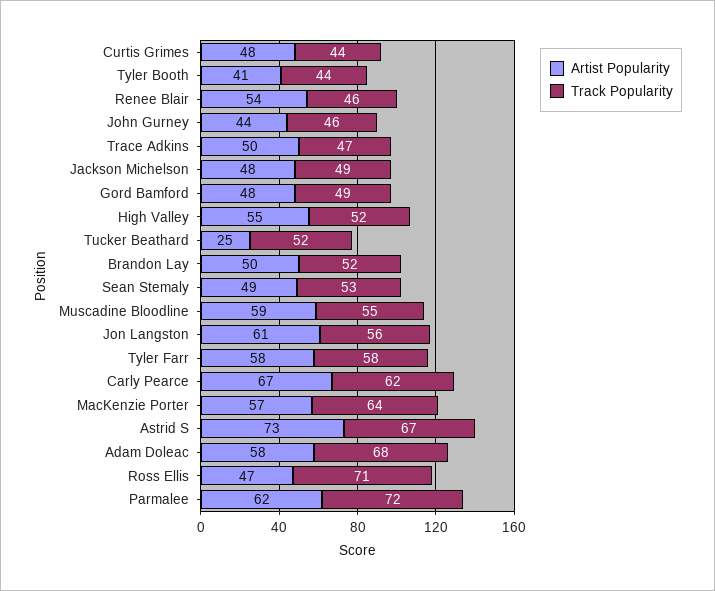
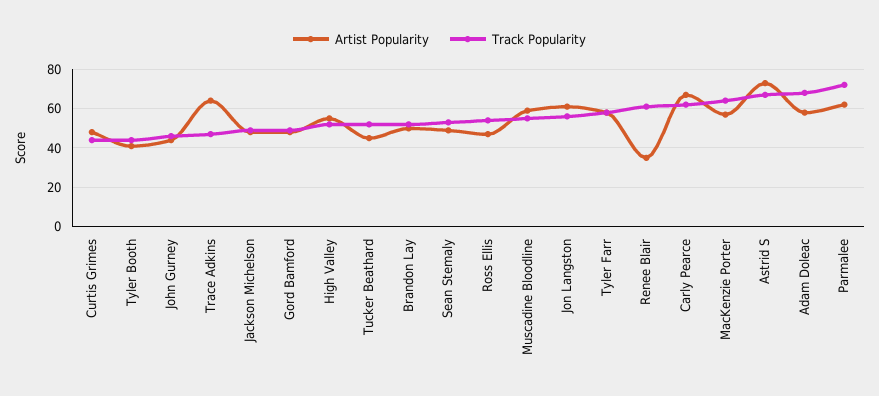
Artist Popularity, Renee Blair: 54 -> 35
Track Popularity, Renee Blair: 46 -> 60
Artist Popularity, Trace Adkins: 50 -> 65
Artist Popularity, Tucker Beathard: 25 -> 45
Track Popularity, Ross Ellis: 71 -> 55

